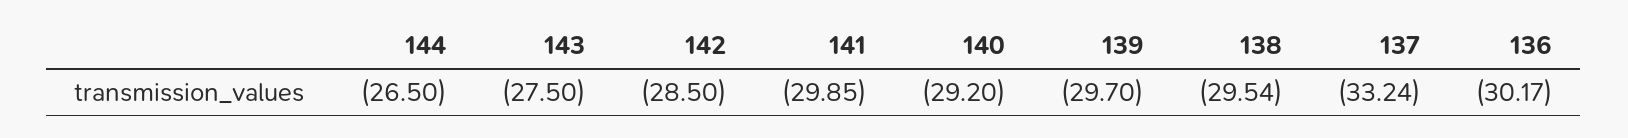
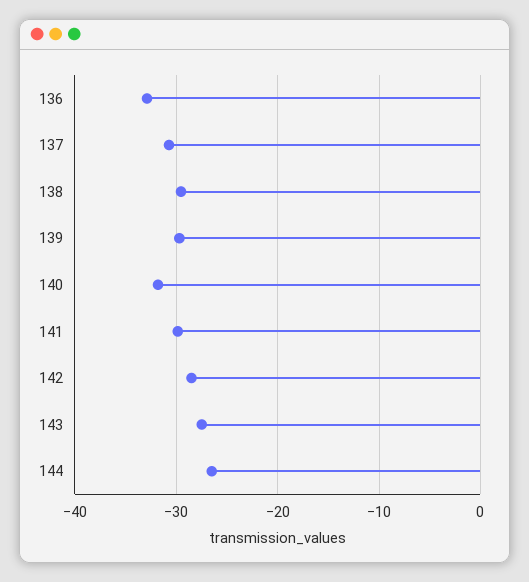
140: -29.2 -> -32
137: -33.24 -> -31
136: -30.17 -> -33

